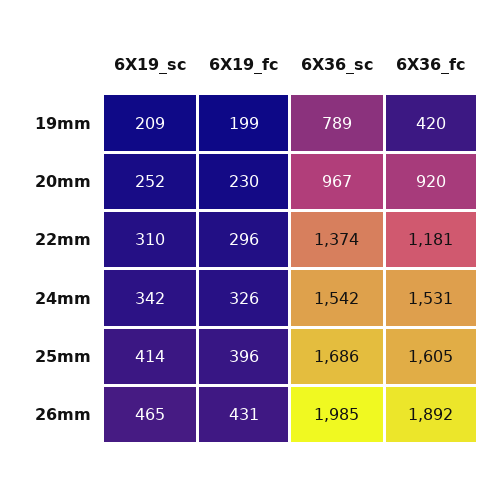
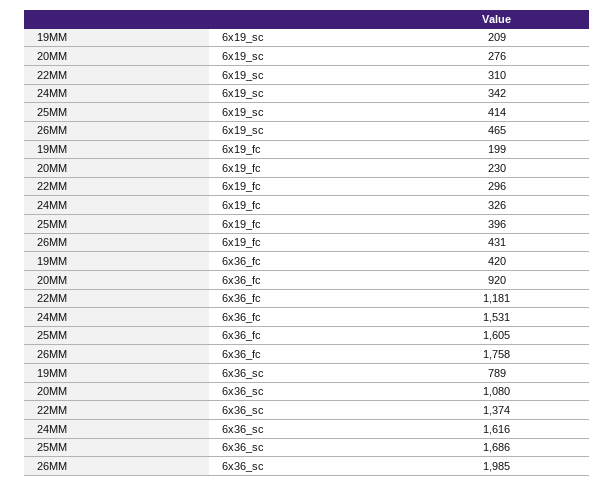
6X19_sc, 20mm: 252 -> 276
6X36_sc, 20mm: 967 -> 1080
6X36_sc, 24mm: 1542 -> 1616
6X36_fc, 26mm: 1892 -> 1758

